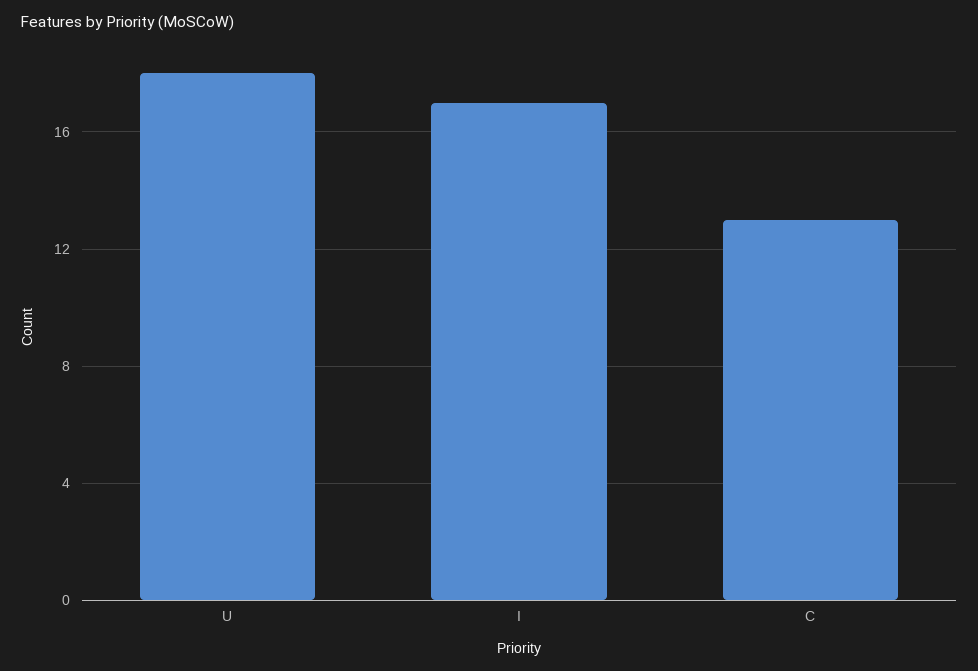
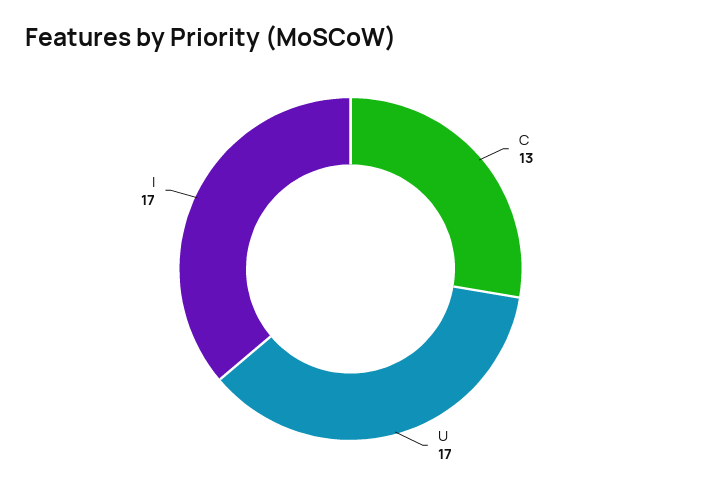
U: 18 -> 17

